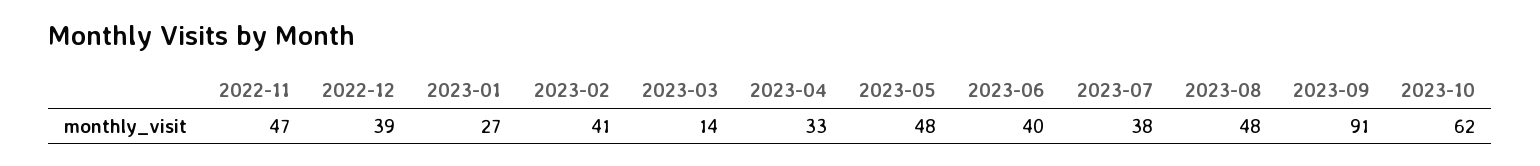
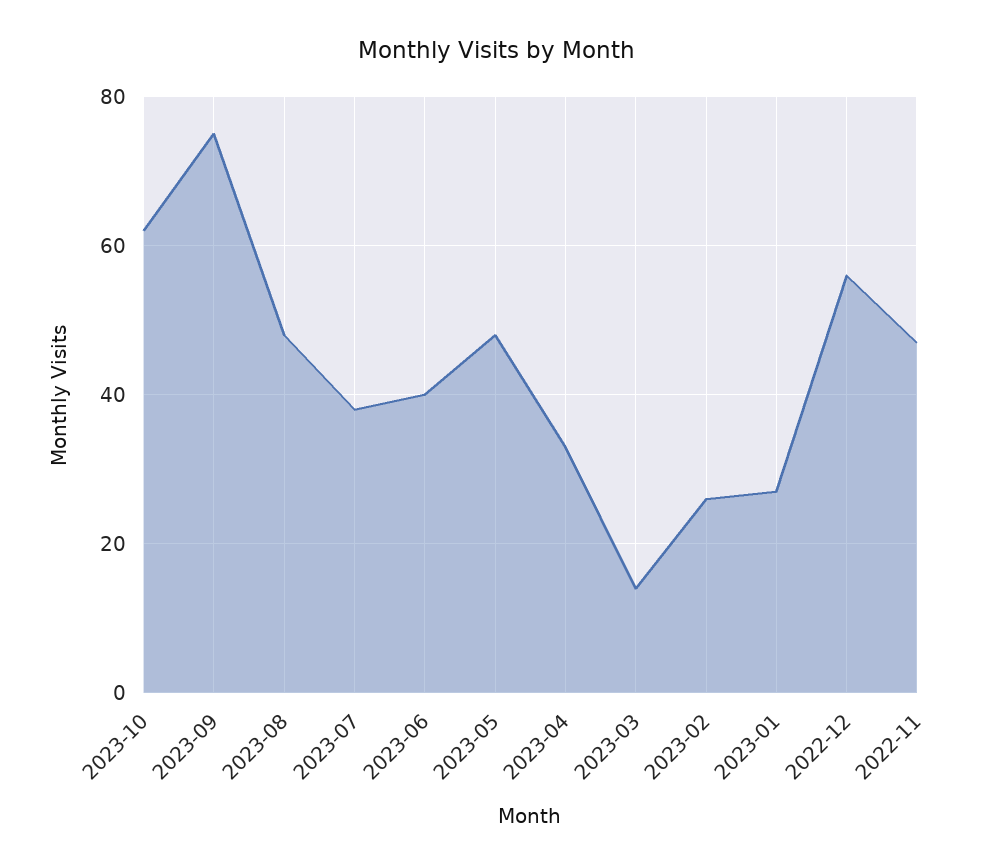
2022-12: 39 -> 55
2023-02: 41 -> 25
2023-09: 91 -> 75

